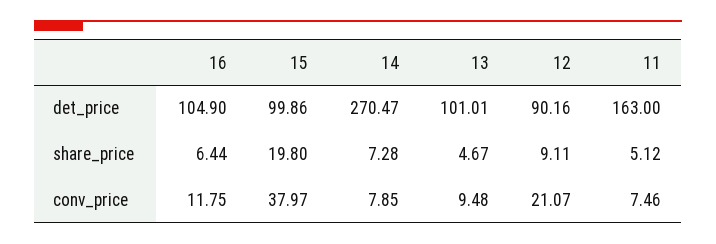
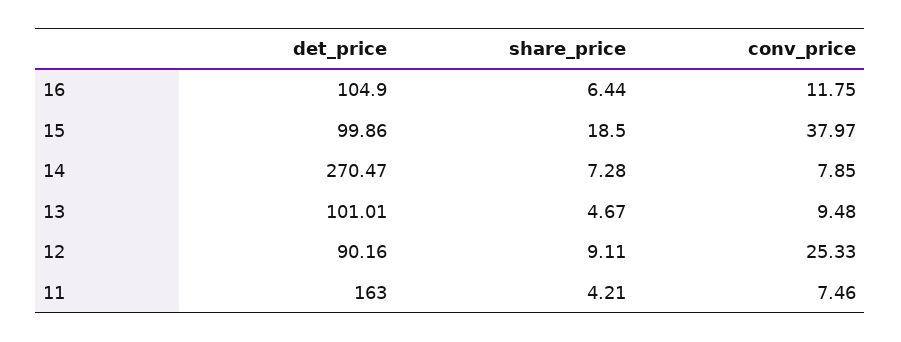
15, share_price: 19.8 -> 18.5
11, share_price: 5.12 -> 4.21
12, conv_price: 21.07 -> 25.33

